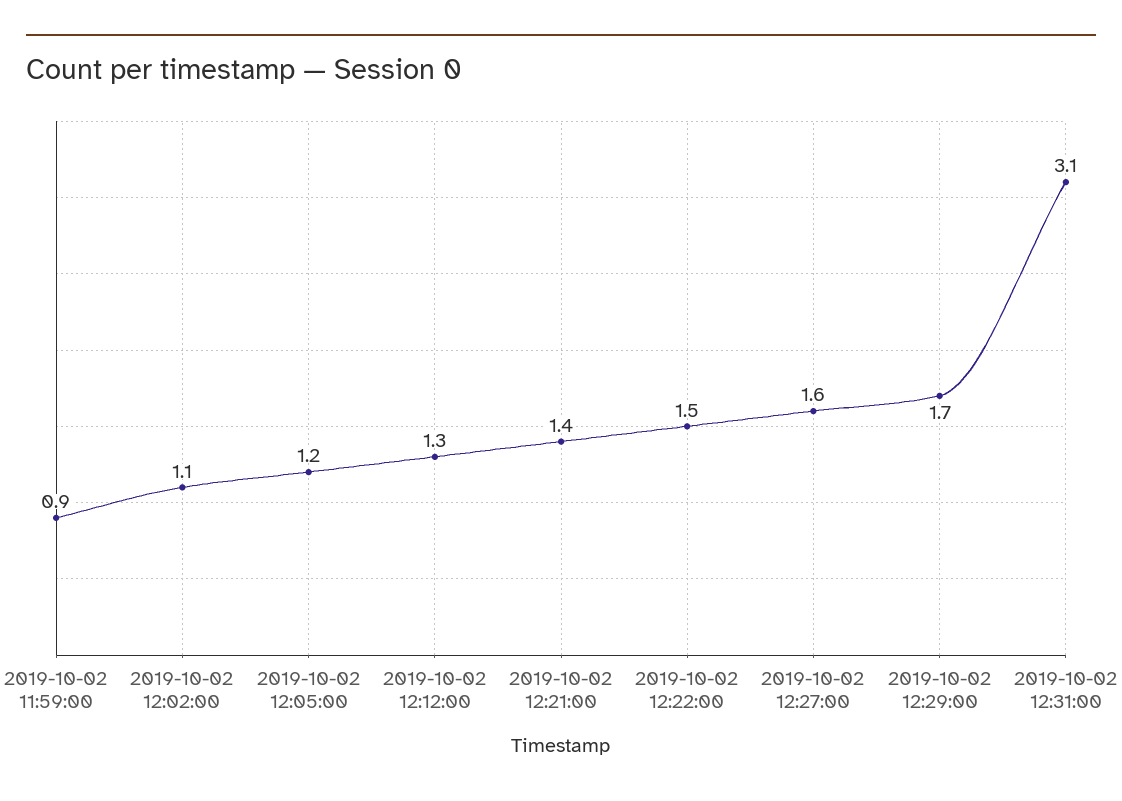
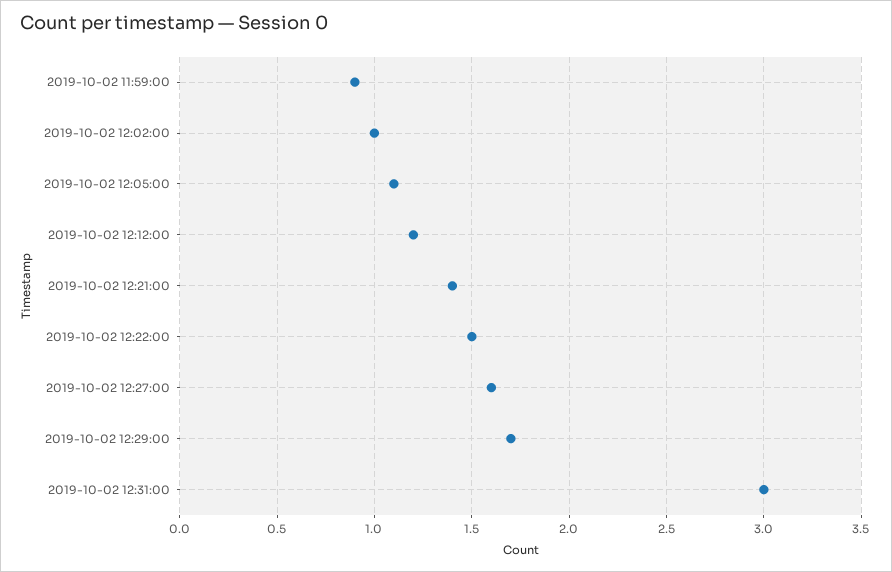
2019-10-02 12:02:00: 1.1 -> 1
2019-10-02 12:05:00: 1.2 -> 1.1
2019-10-02 12:12:00: 1.3 -> 1.2
2019-10-02 12:31:00: 3.1 -> 3

